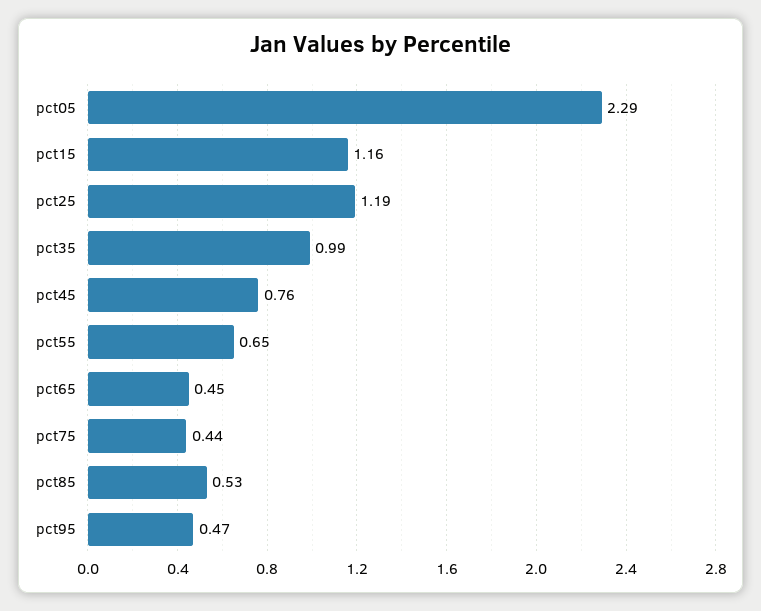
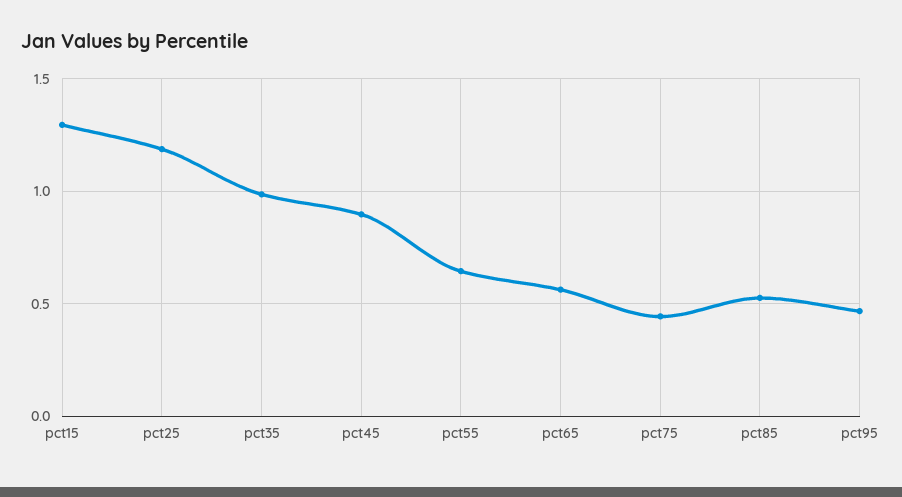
pct05: 2.29 -> none
pct15: 1.16 -> 1.3
pct45: 0.76 -> 0.9
pct65: 0.45 -> 0.55

